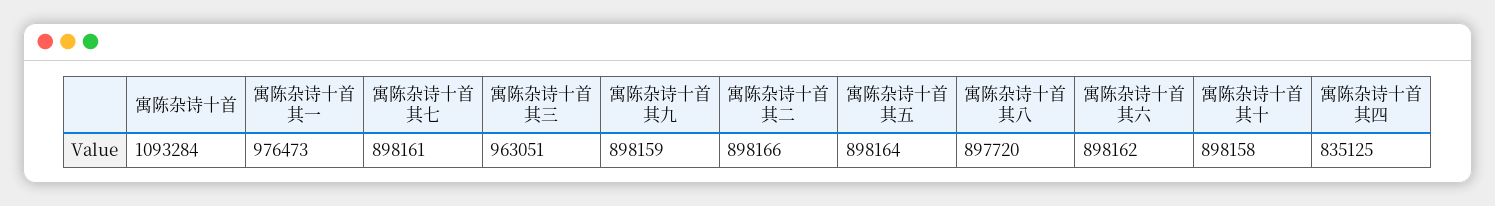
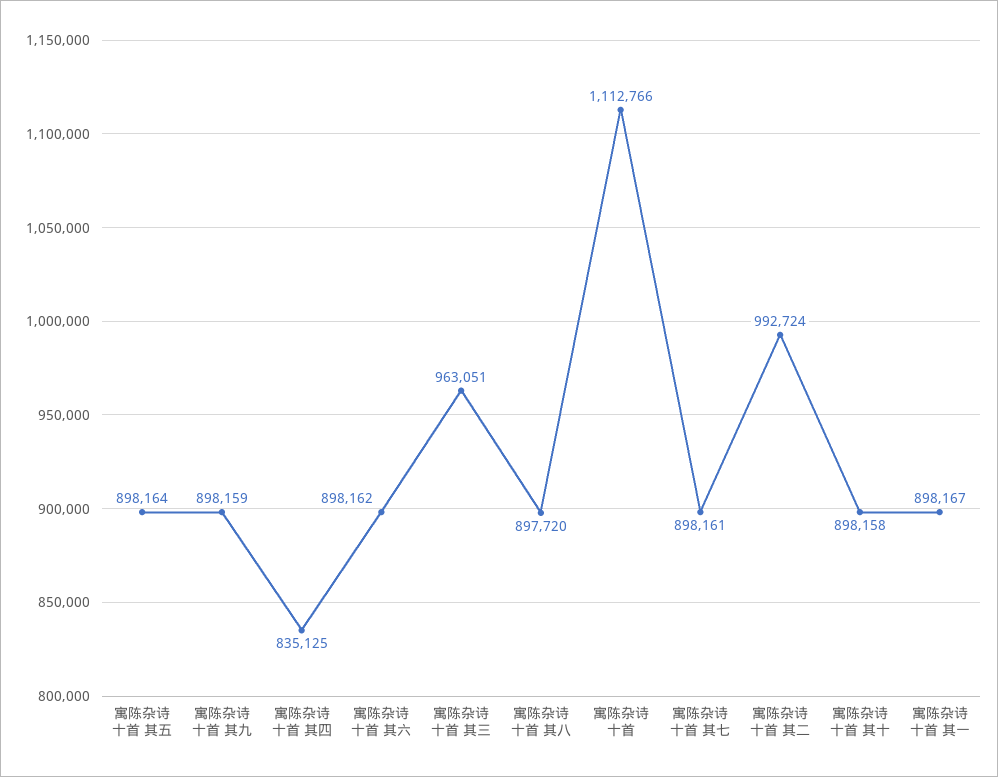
寓陈杂诗十首: 1093284 -> 1112766
寓陈杂诗十首 其一: 976473 -> 898167
寓陈杂诗十首 其二: 898166 -> 992724

